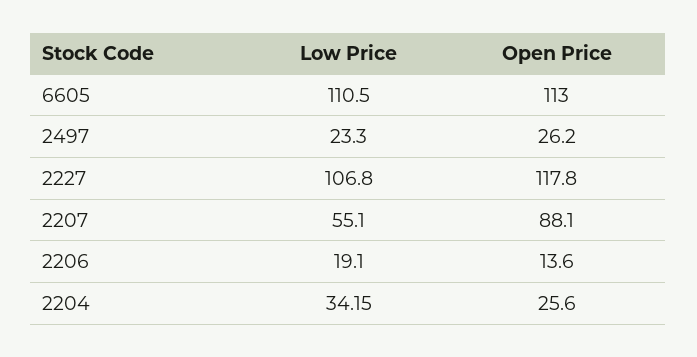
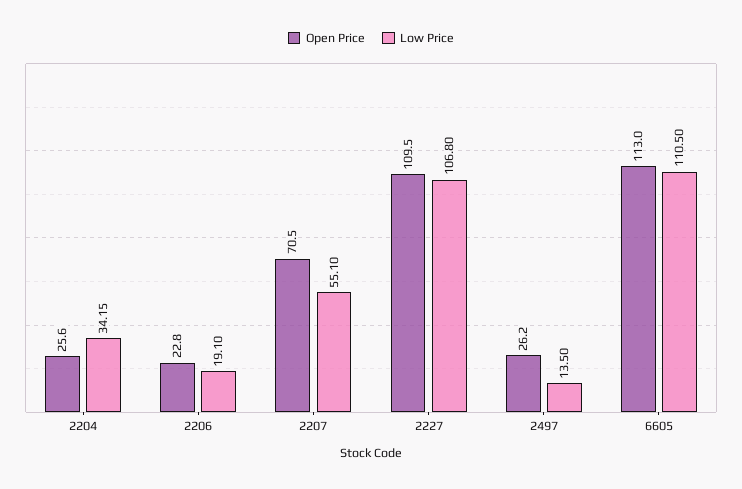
Low Price, 2497: 23.3 -> 13.5
Open Price, 2227: 117.8 -> 109.5
Open Price, 2207: 88.1 -> 70.5
Open Price, 2206: 13.6 -> 22.8

